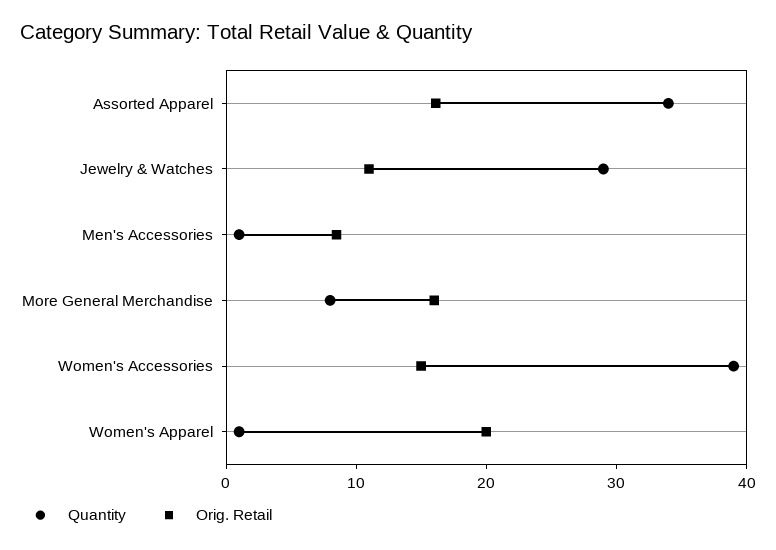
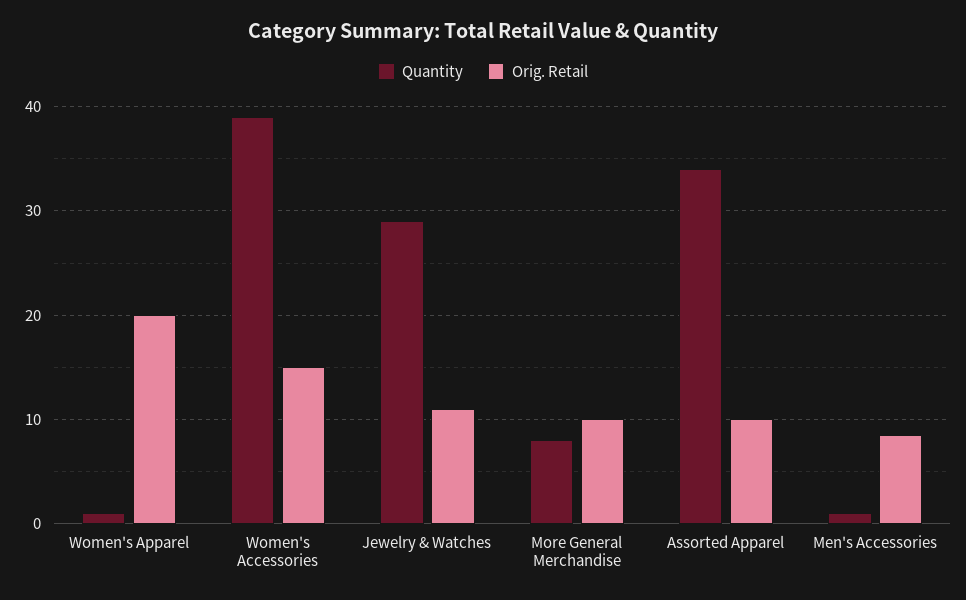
Orig. Retail, Assorted Apparel: 16 -> 10
Orig. Retail, More General Merchandise: 16 -> 10

